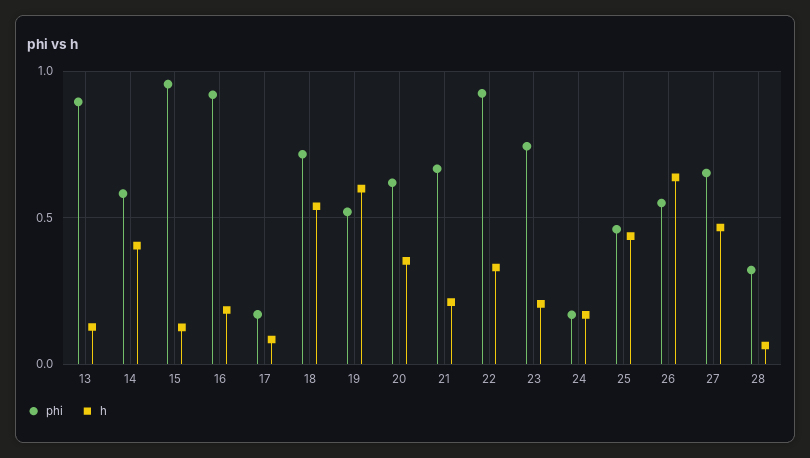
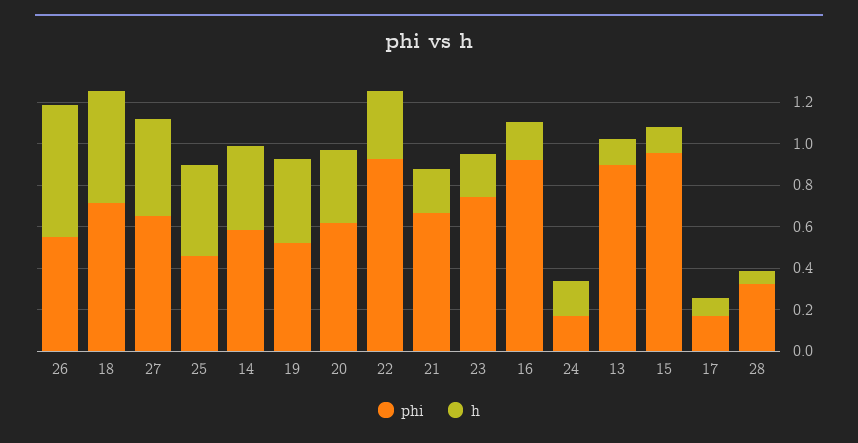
h, 19: 0.6 -> 0.4

